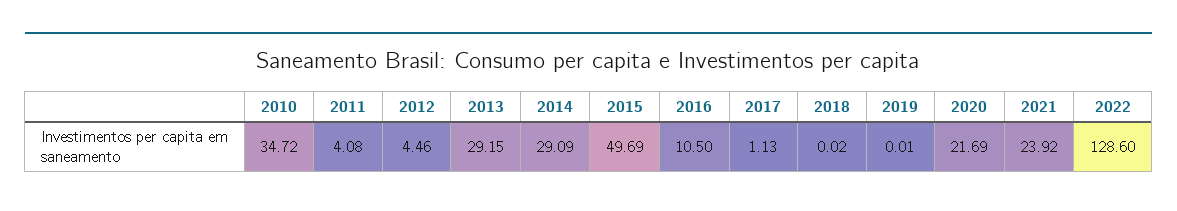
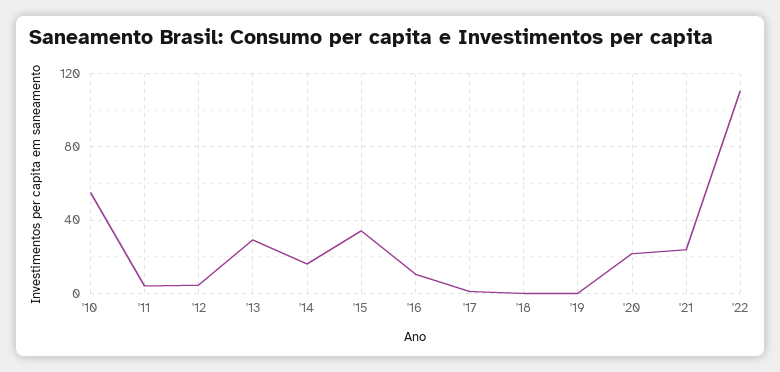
2010: 34.72 -> 55
2014: 29.09 -> 15
2015: 49.69 -> 35
2022: 128.6 -> 110

